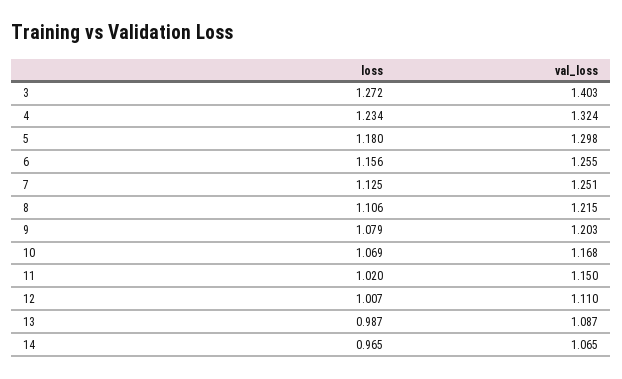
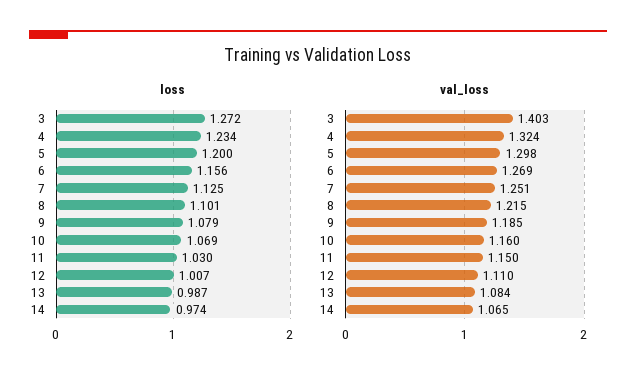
loss, 5: 1.18 -> 1.2
val_loss, 6: 1.255 -> 1.269
loss, 8: 1.106 -> 1.101
val_loss, 9: 1.203 -> 1.185
val_loss, 10: 1.168 -> 1.16
loss, 11: 1.02 -> 1.03
val_loss, 13: 1.087 -> 1.084
loss, 14: 0.965 -> 0.974

